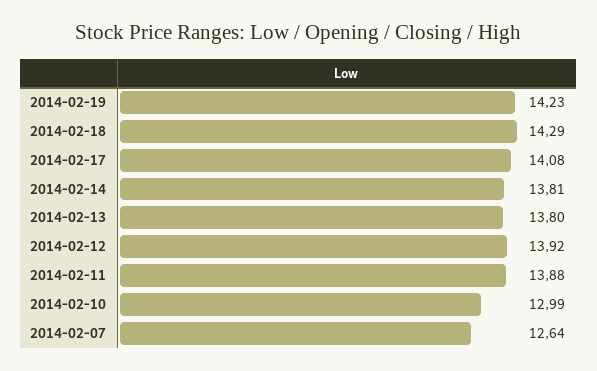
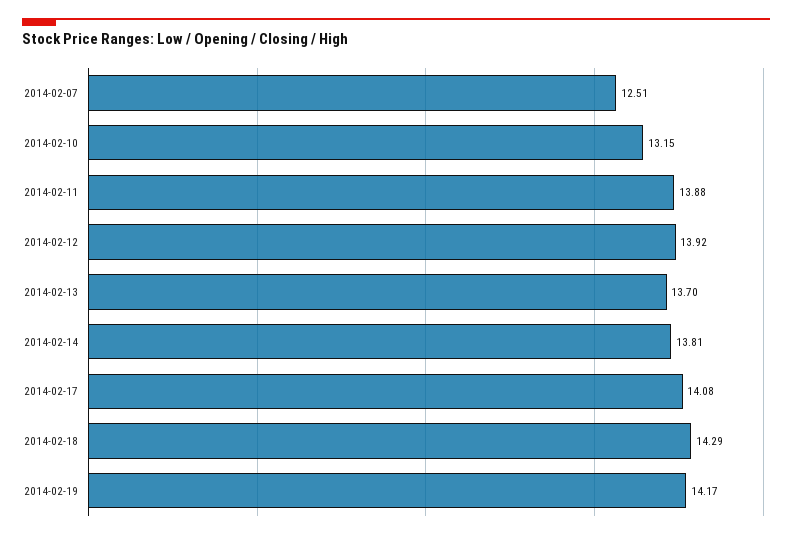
2014-02-19: 14.23 -> 14.17
2014-02-13: 13.8 -> 13.7
2014-02-10: 12.99 -> 13.15
2014-02-07: 12.64 -> 12.51

